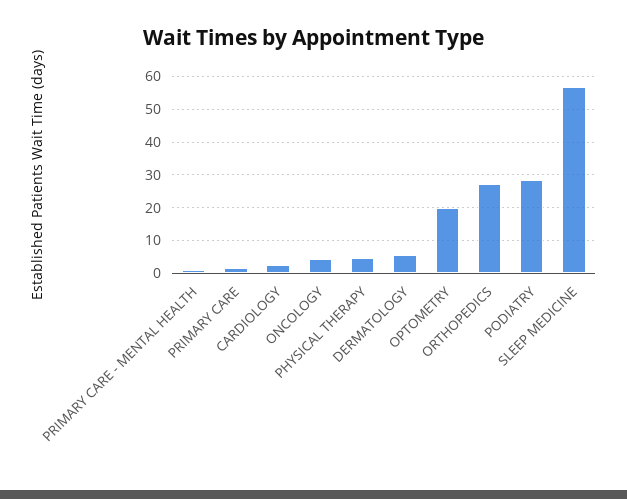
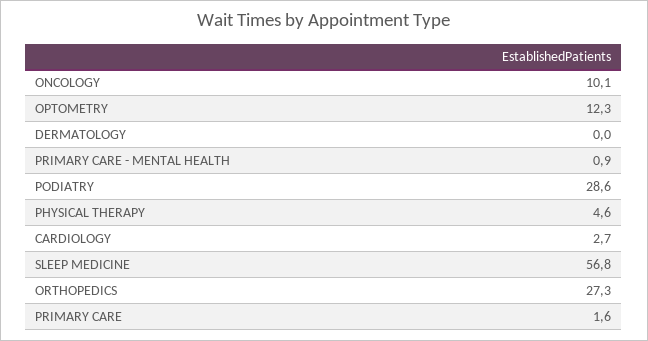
ONCOLOGY: 4 -> 10.1
DERMATOLOGY: 6 -> 0
OPTOMETRY: 20 -> 12.3

